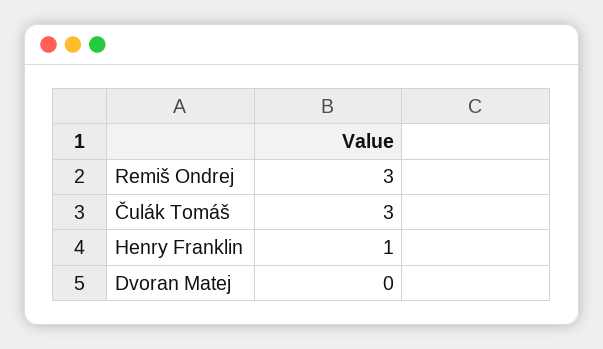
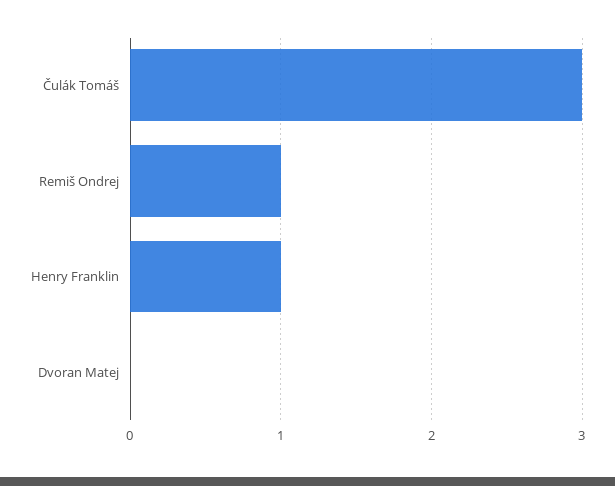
Remiš Ondrej: 3 -> 1

